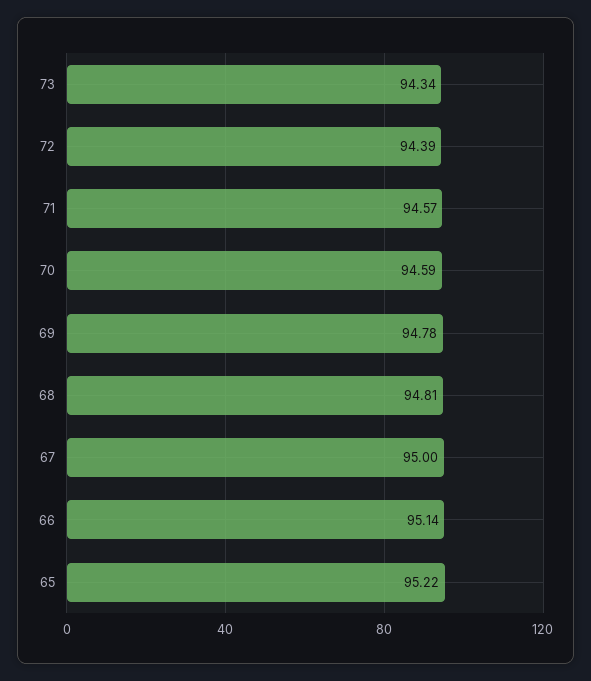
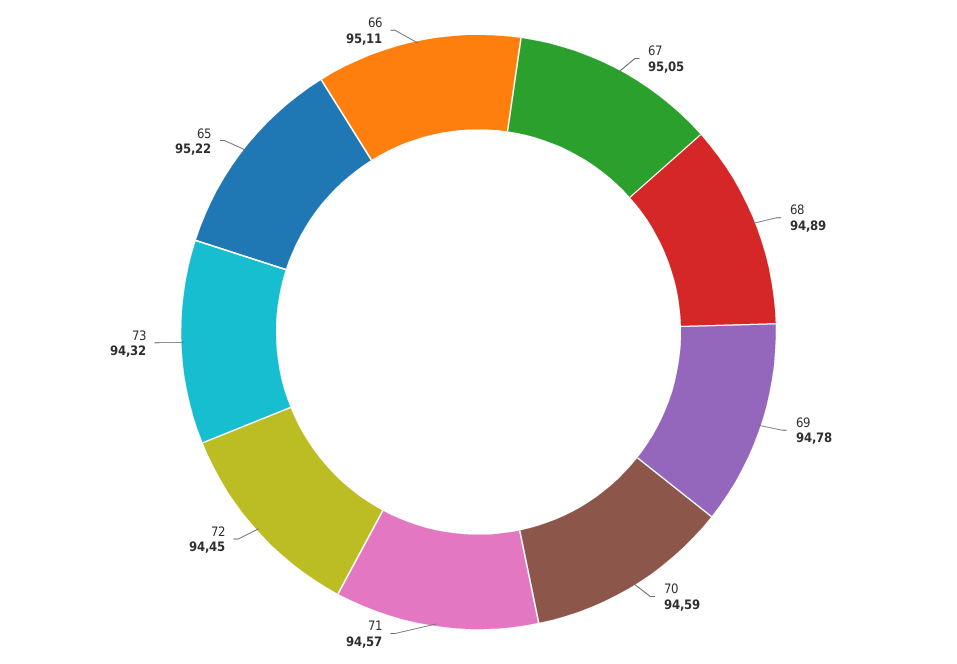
73: 94.34 -> 94.32
72: 94.39 -> 94.45
68: 94.81 -> 94.89
67: 95 -> 95.05
66: 95.14 -> 95.11

